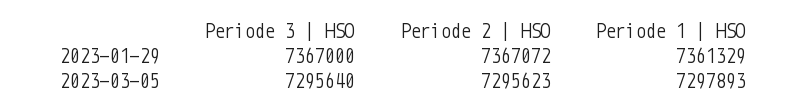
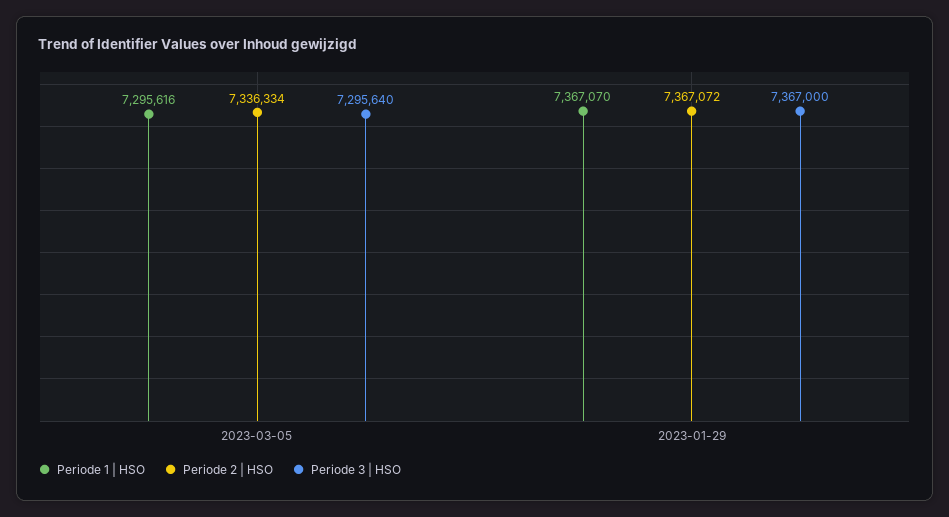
Periode 1 | HSO, 2023-01-29: 7361329 -> 7367070
Periode 2 | HSO, 2023-03-05: 7295623 -> 7336334
Periode 1 | HSO, 2023-03-05: 7297893 -> 7295616

